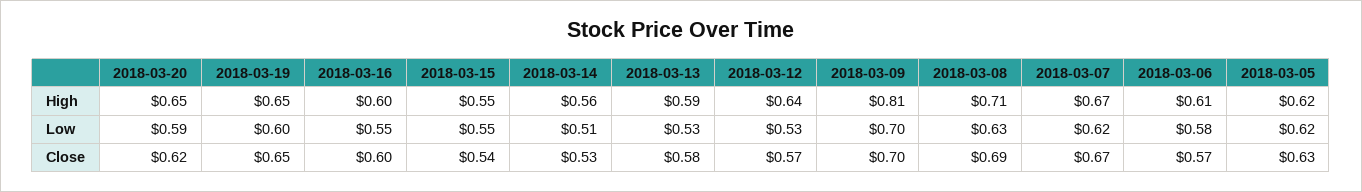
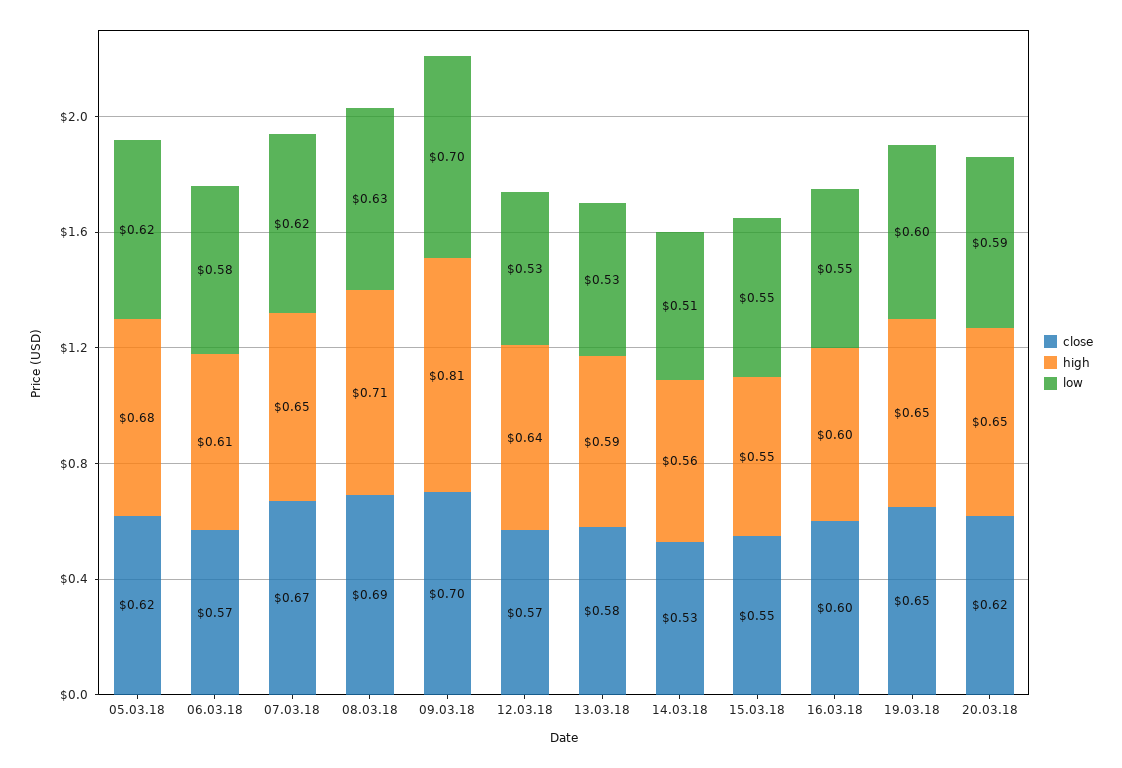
High, 2018-03-07: 0.67 -> 0.65
High, 2018-03-05: 0.62 -> 0.68
Close, 2018-03-15: 0.54 -> 0.55
Close, 2018-03-05: 0.63 -> 0.62

